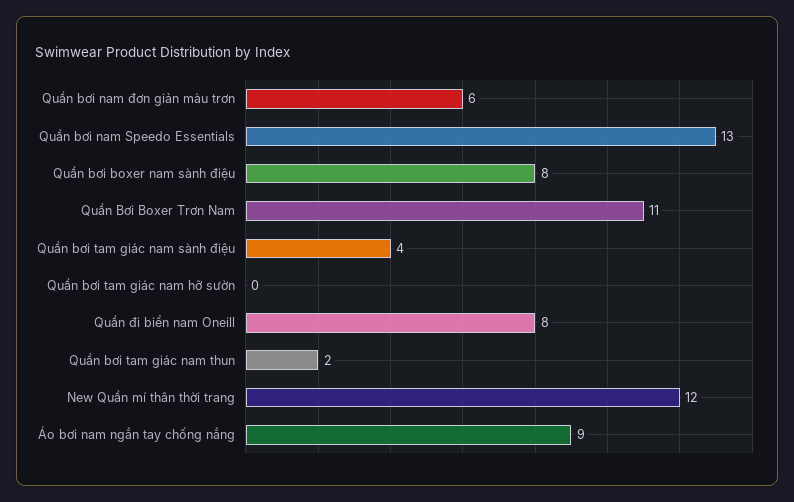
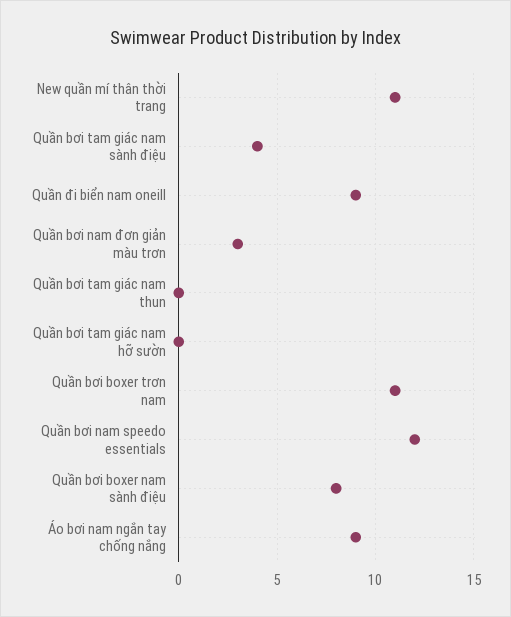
Quần bơi nam đơn giản màu trơn: 6 -> 3
Quần bơi nam Speedo Essentials: 13 -> 12
Quần đi biển nam Oneill: 8 -> 9
Quần bơi tam giác nam thun: 2 -> 0
New Quần mí thân thời trang: 12 -> 11

